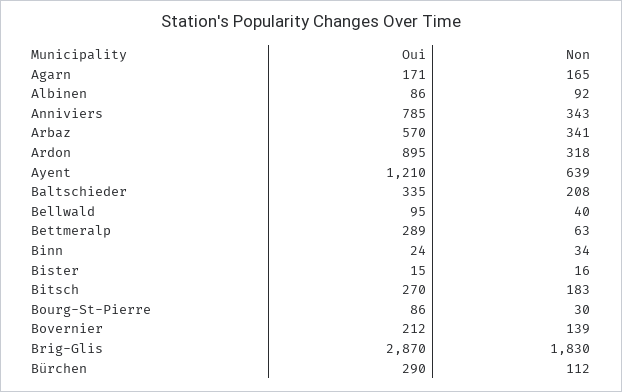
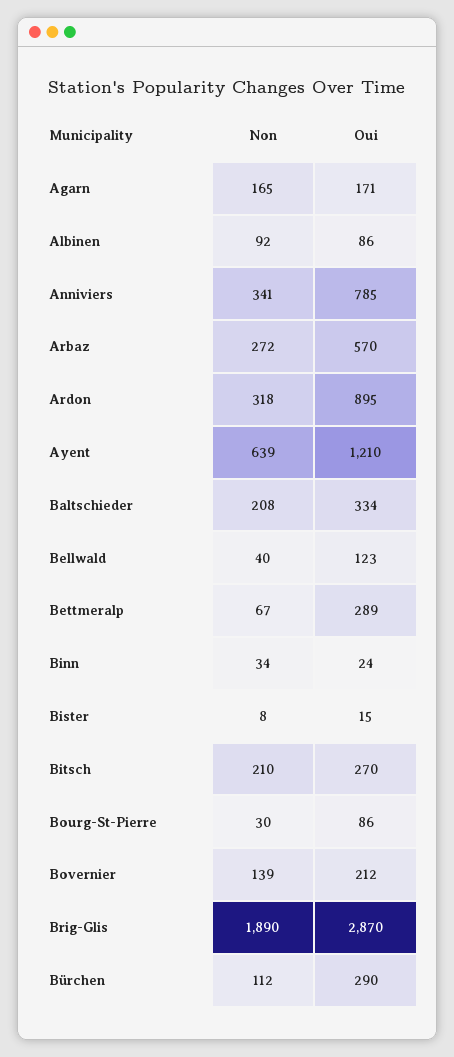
Non, Anniviers: 343 -> 341
Non, Arbaz: 341 -> 272
Oui, Baltschieder: 335 -> 334
Oui, Bellwald: 95 -> 123
Non, Bettmeralp: 63 -> 67
Non, Bister: 16 -> 8
Non, Bitsch: 183 -> 210
Non, Brig-Glis: 1830 -> 1890

